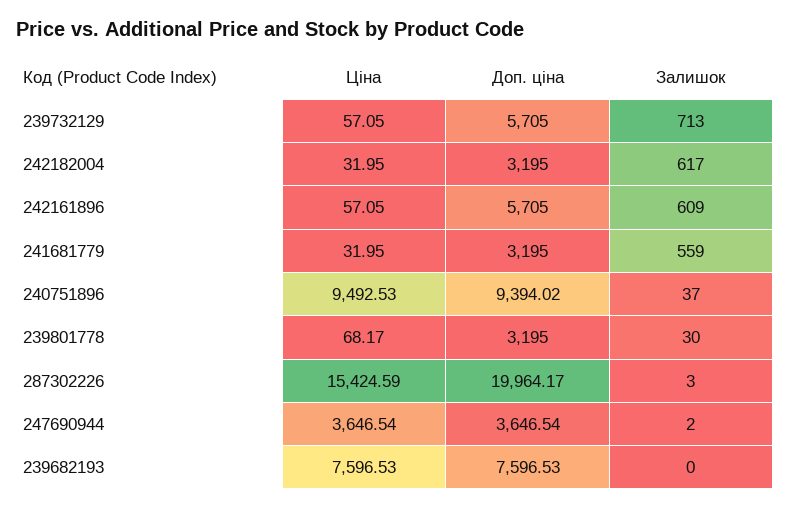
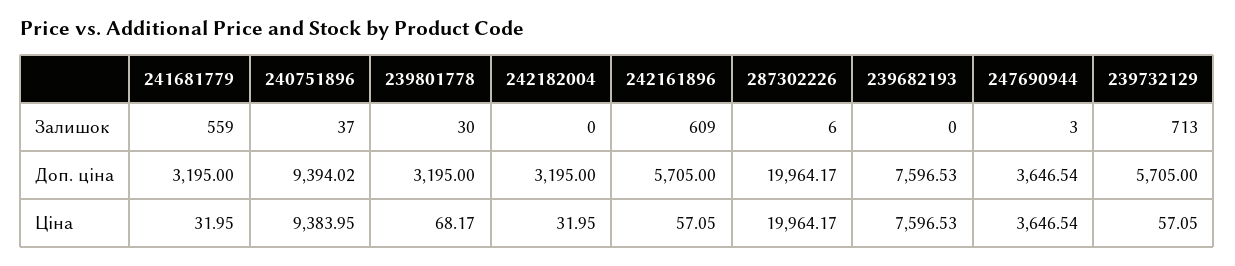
Залишок, 242182004: 617 -> 0
Ціна, 240751896: 9492.53 -> 9383.95
Ціна, 287302226: 15424.59 -> 19964.17
Залишок, 287302226: 3 -> 6
Залишок, 247690944: 2 -> 3

